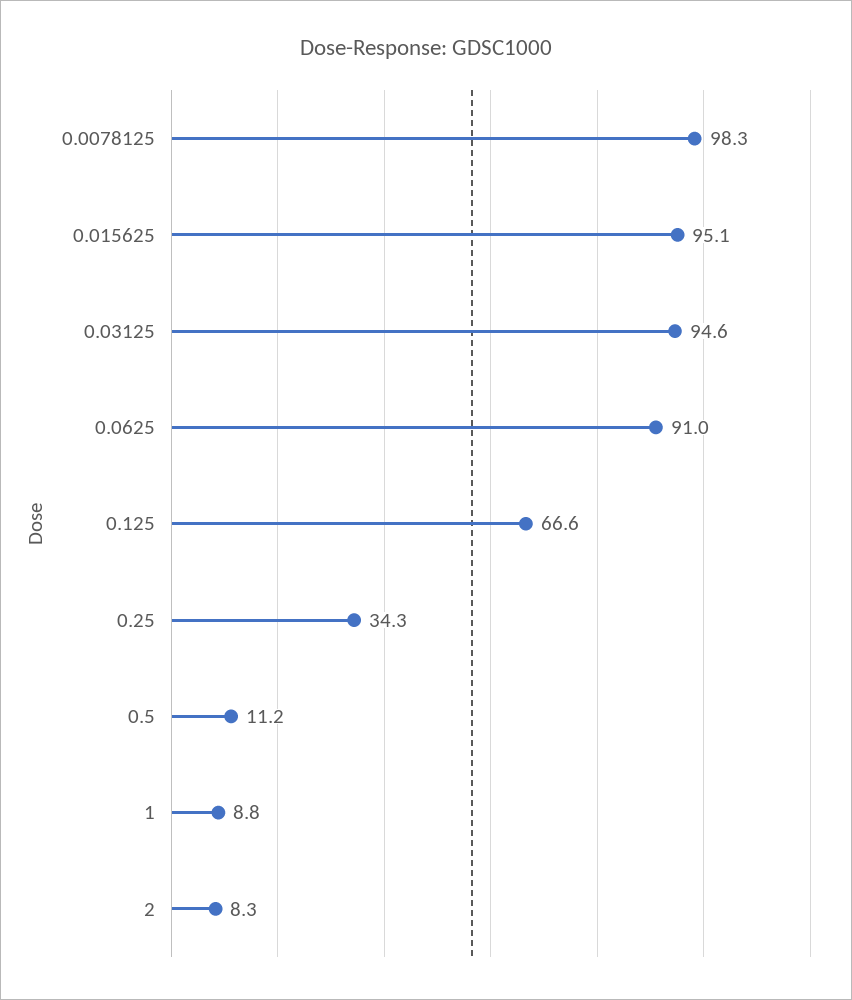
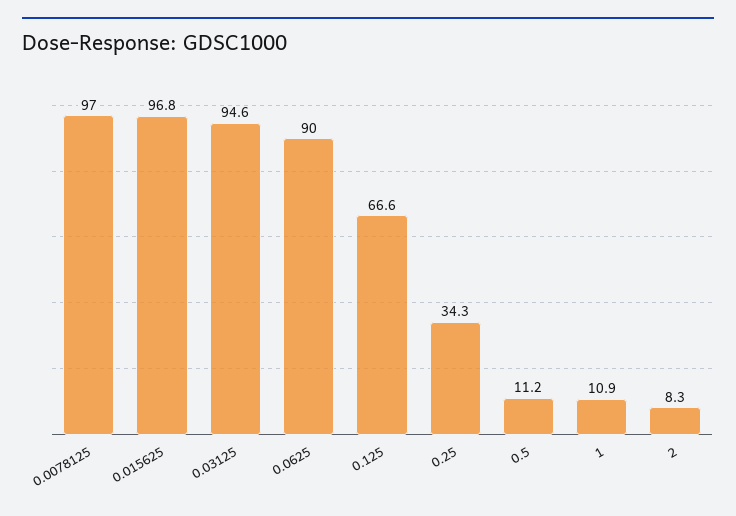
0.0078125: 98.3 -> 97
0.015625: 95.1 -> 96.8
0.0625: 91 -> 90
1: 8.8 -> 10.9

